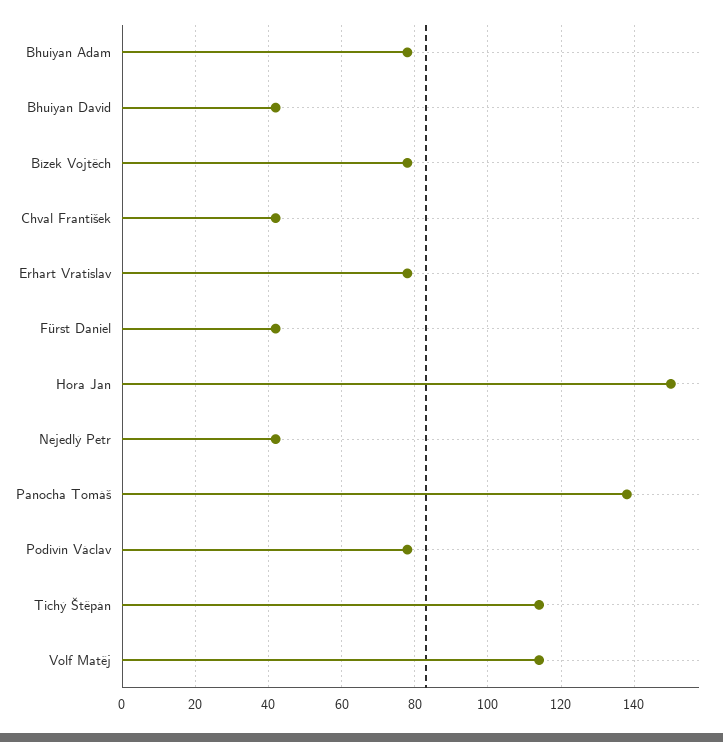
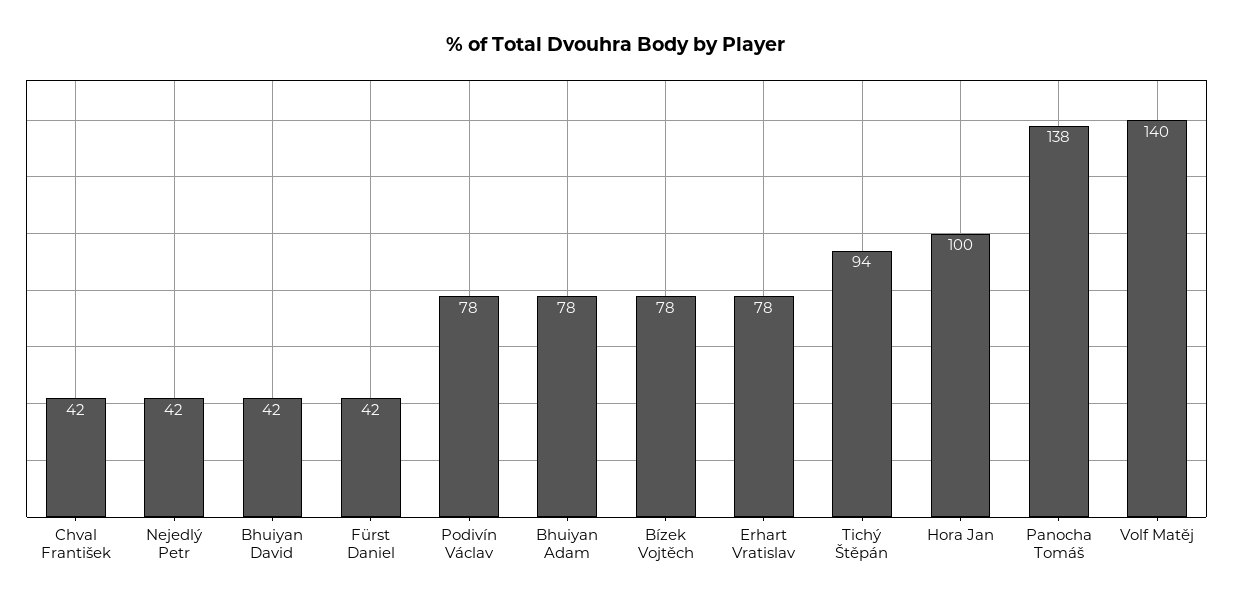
Hora Jan: 150 -> 100
Tichý Štěpán: 115 -> 94
Volf Matěj: 115 -> 140

